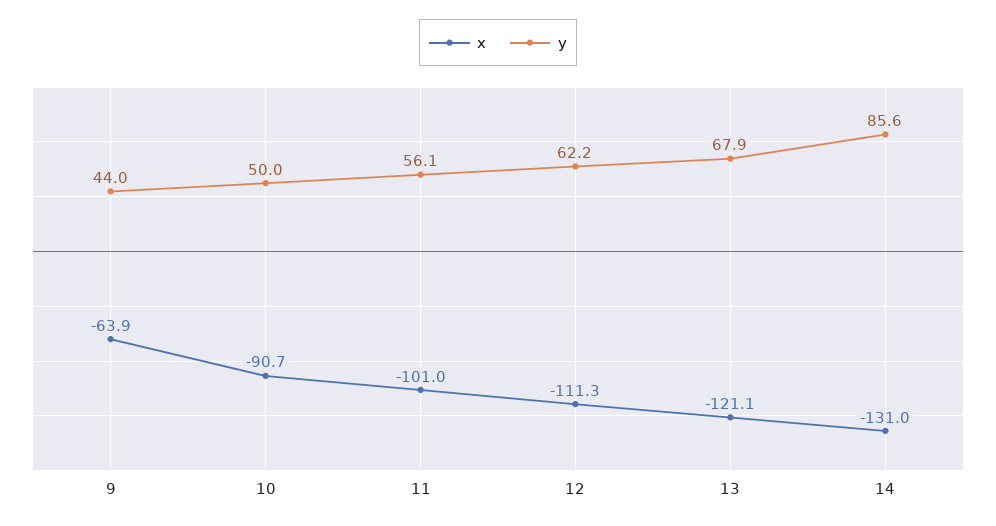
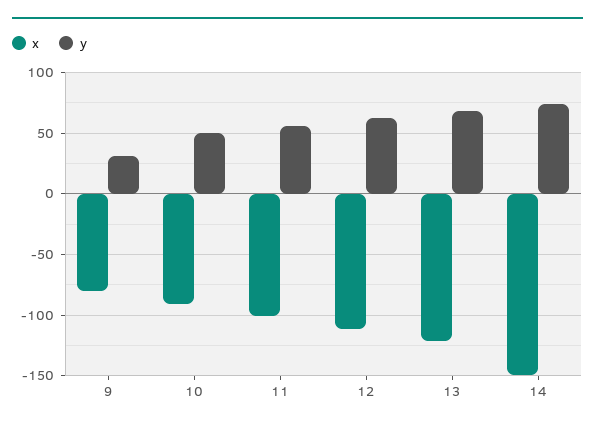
x, 9: -63.9 -> -80
y, 9: 44 -> 30
x, 14: -131 -> -150
y, 14: 85.6 -> 75

